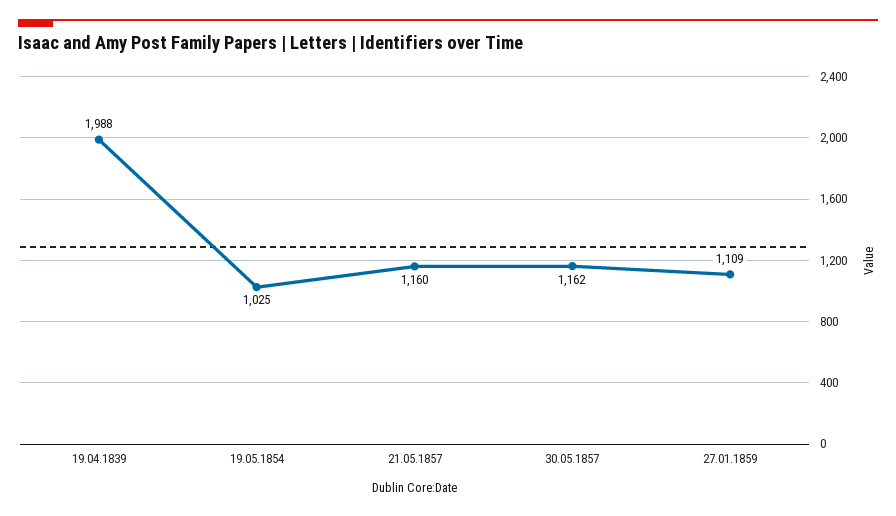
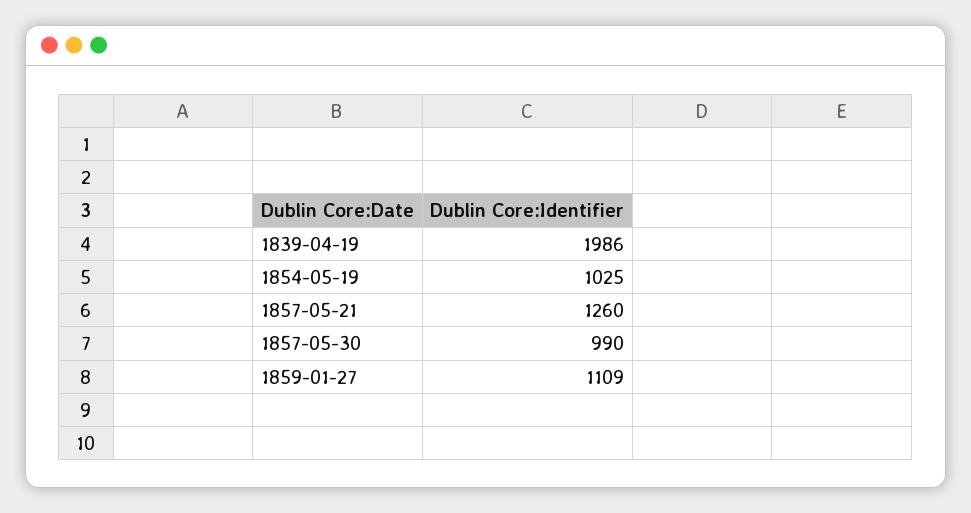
19.04.1839: 1988 -> 1986
21.05.1857: 1160 -> 1260
30.05.1857: 1162 -> 990

